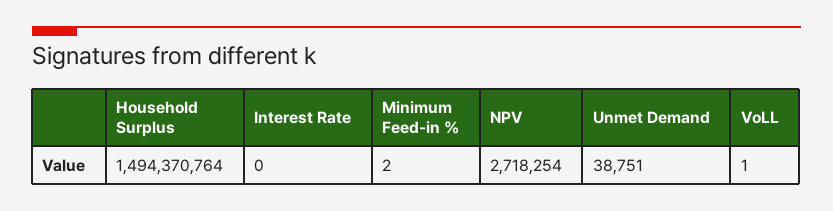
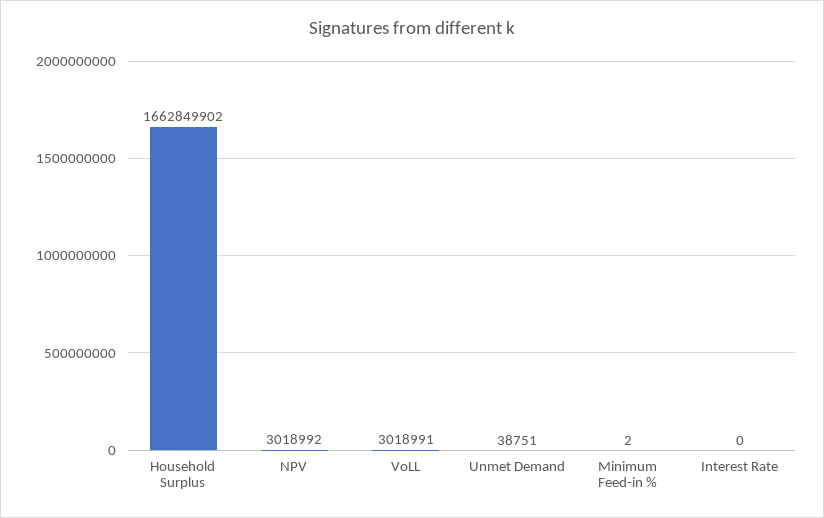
Household Surplus: 1494370764 -> 1662849902
NPV: 2718254 -> 3018992
VoLL: 1 -> 3018991

